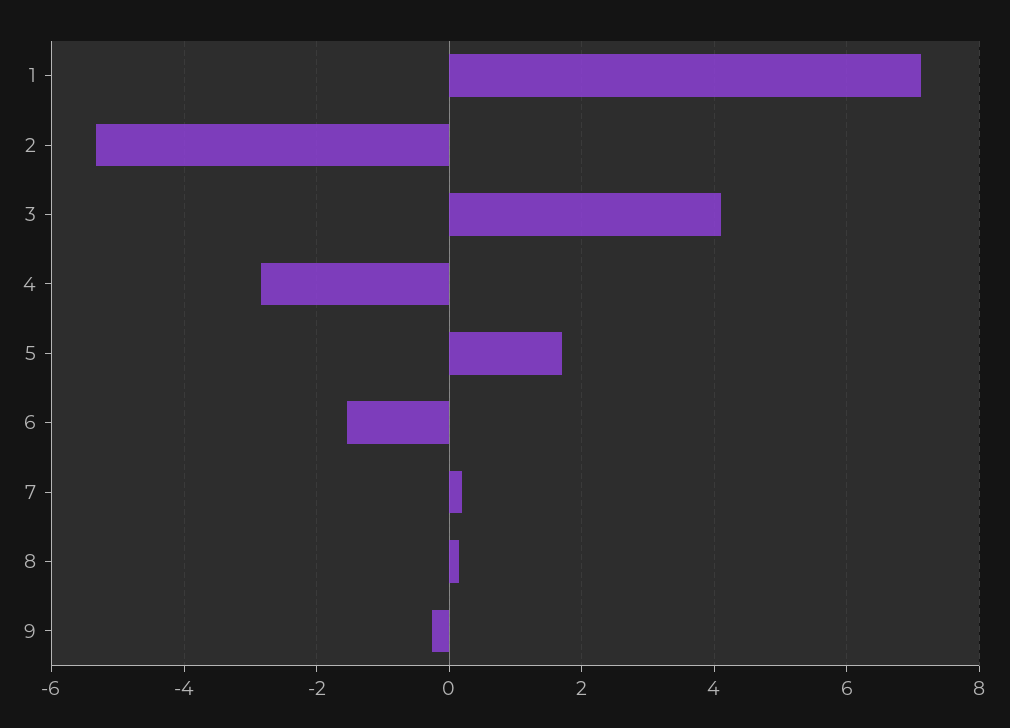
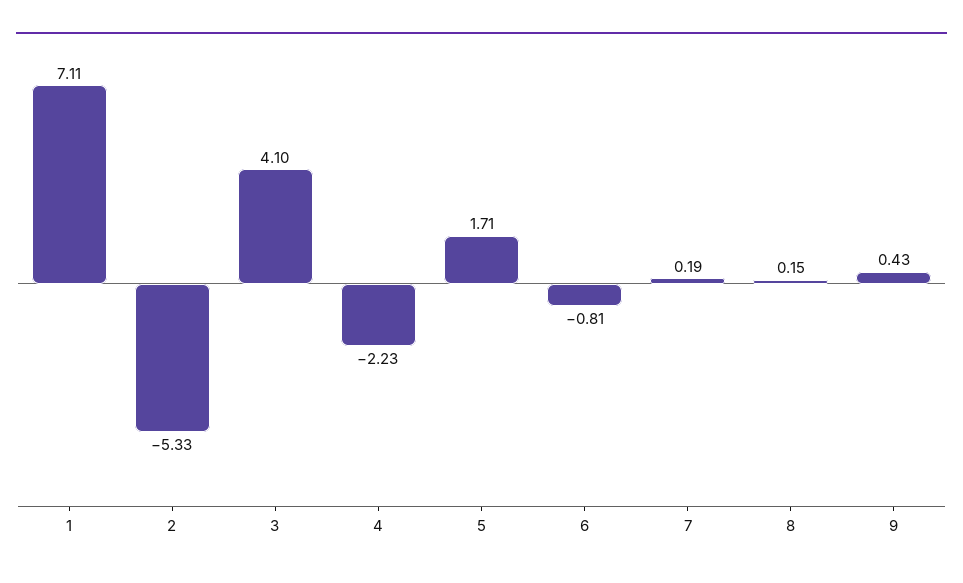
4: -2.8 -> -2.23
6: -1.6 -> -0.81
9: -0.2 -> 0.43

